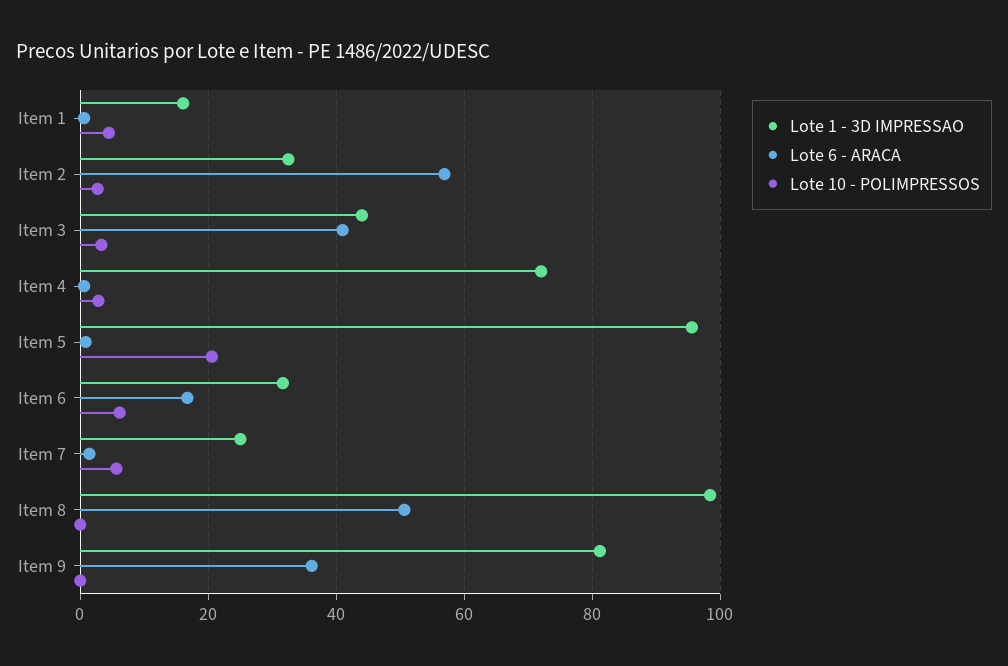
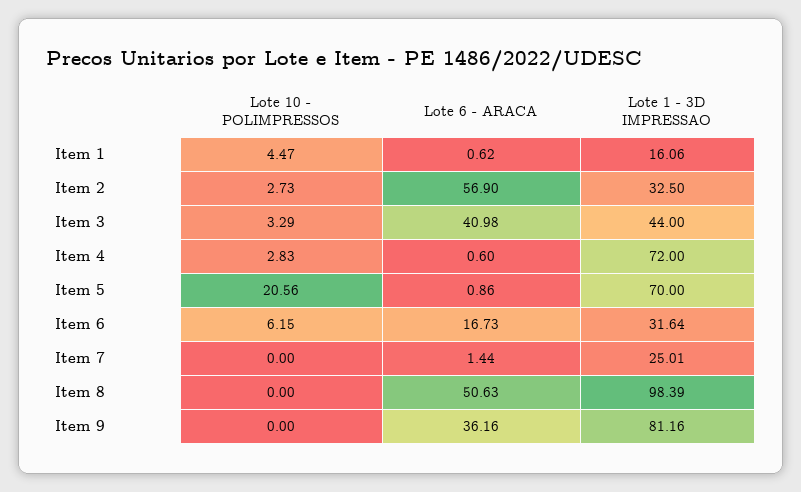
Lote 1 - 3D IMPRESSAO, Item 5: 96 -> 70
Lote 10 - POLIMPRESSOS, Item 7: 6 -> 0

